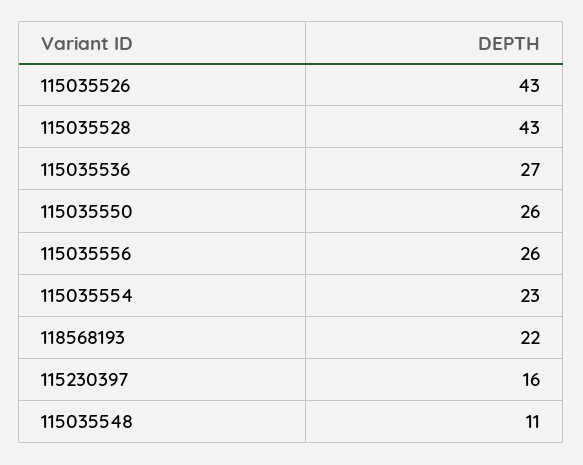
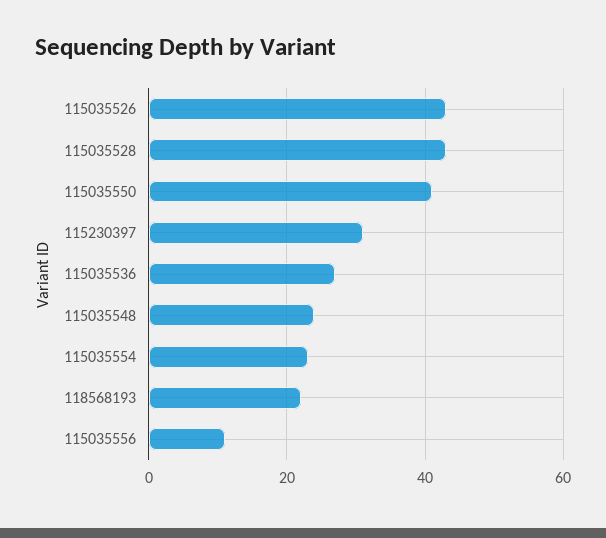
115035550: 26 -> 40
115035556: 26 -> 10
115230397: 16 -> 30
115035548: 11 -> 25

